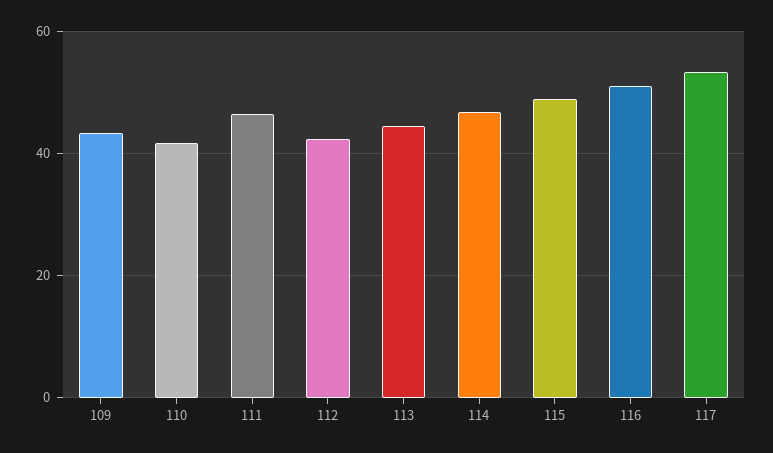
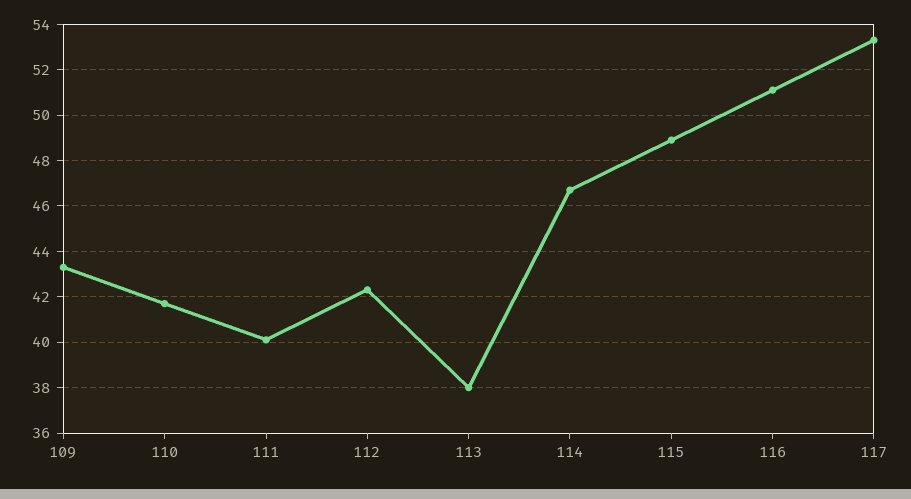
111: 46 -> 40
113: 44 -> 38

